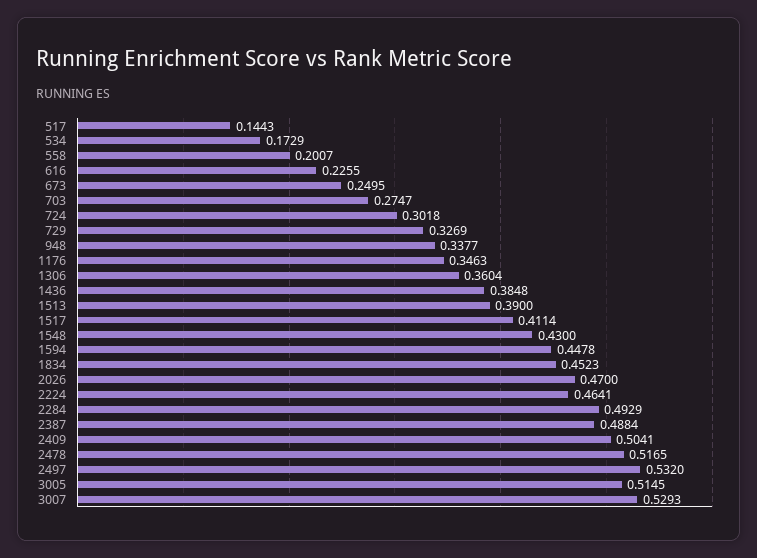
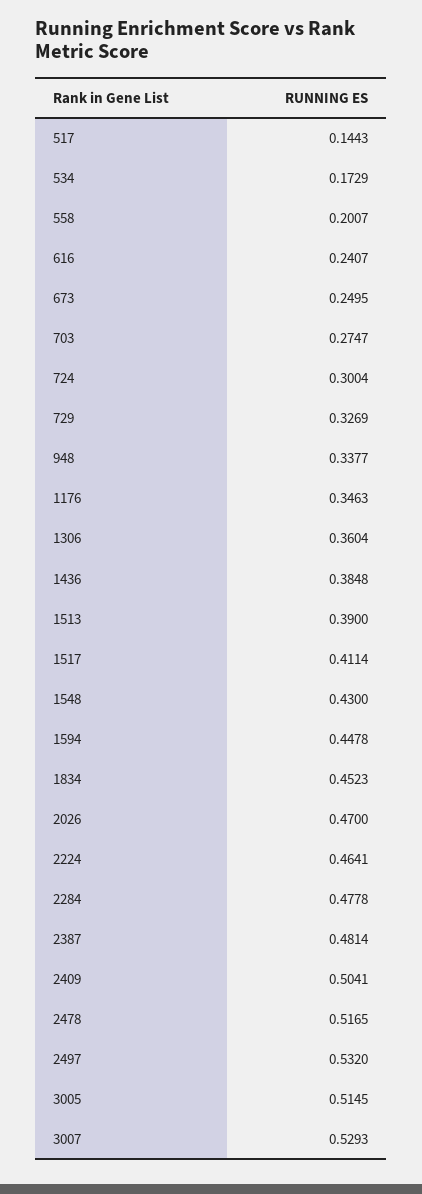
616: 0.2255 -> 0.2407
724: 0.3018 -> 0.3004
2284: 0.4929 -> 0.4778
2387: 0.4884 -> 0.4814

